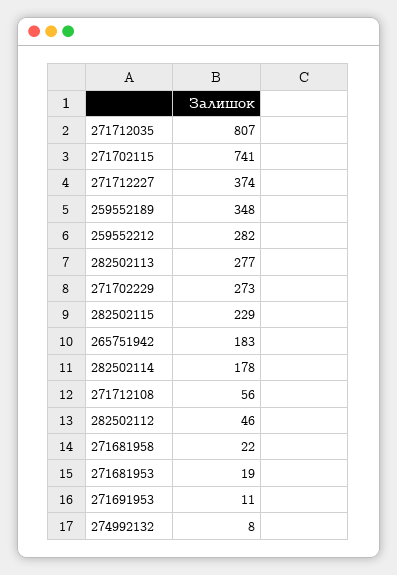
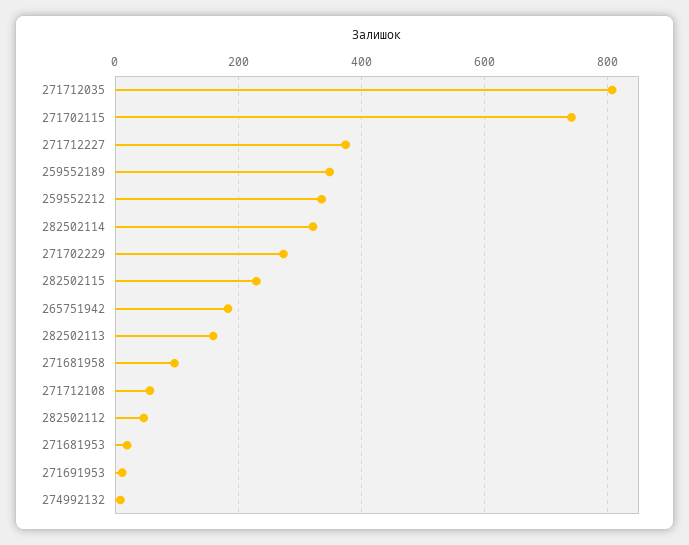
259552212: 282 -> 340
282502113: 277 -> 160
282502114: 178 -> 320
271681958: 22 -> 100

